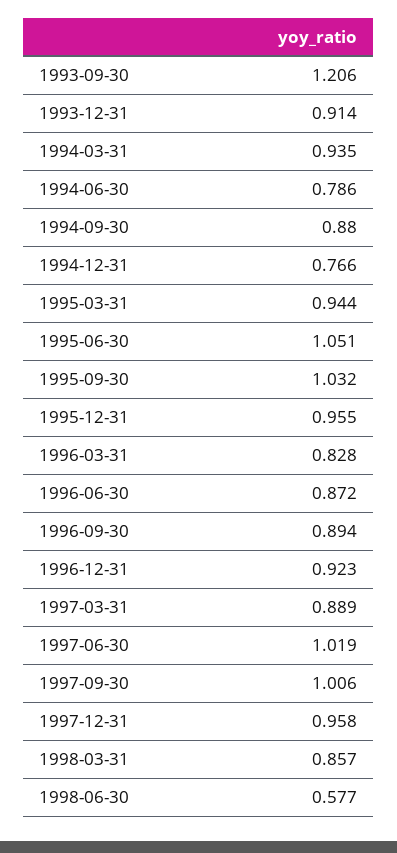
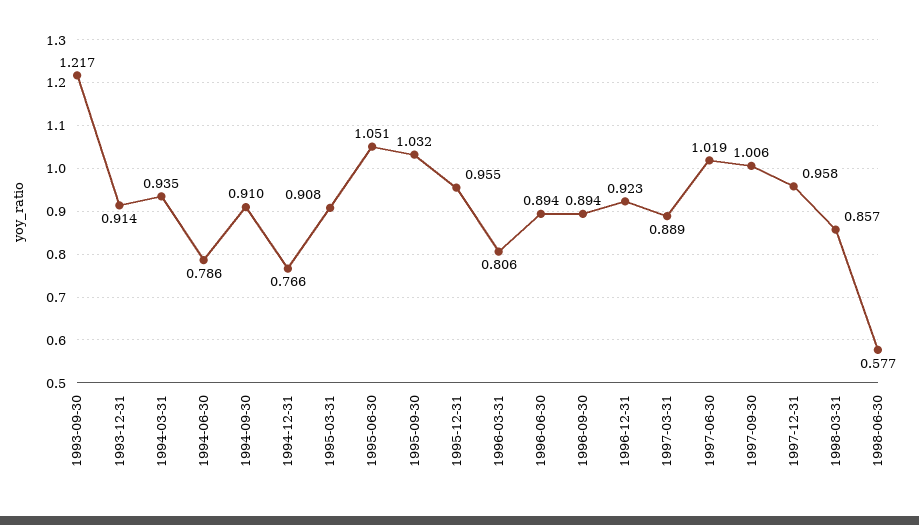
1993-09-30: 1.206 -> 1.217
1994-09-30: 0.88 -> 0.91
1995-03-31: 0.944 -> 0.908
1996-03-31: 0.828 -> 0.806
1996-06-30: 0.872 -> 0.894

